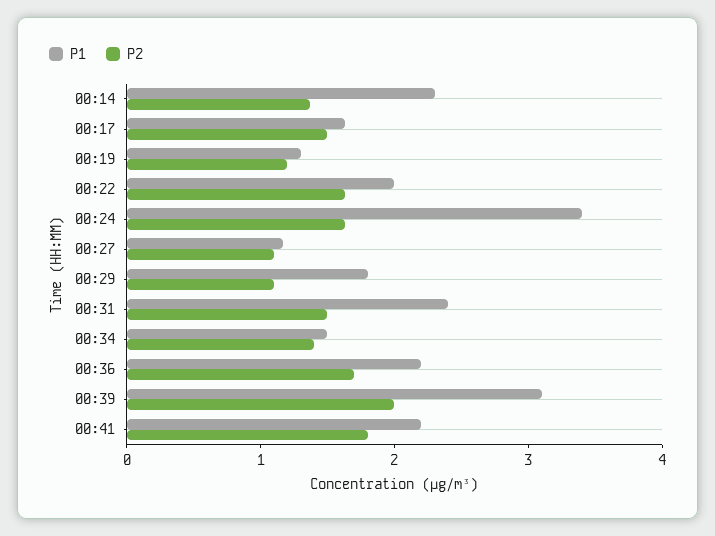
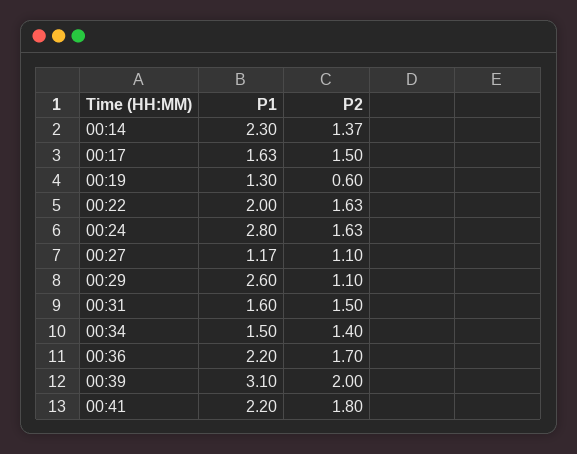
P2, 00:19: 1.2 -> 0.6
P1, 00:24: 3.4 -> 2.8
P1, 00:29: 1.8 -> 2.6
P1, 00:31: 2.4 -> 1.6

